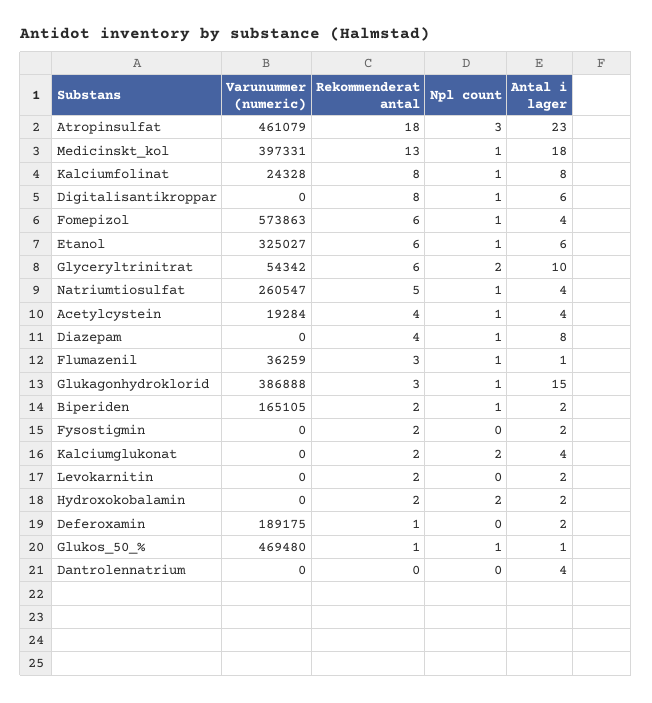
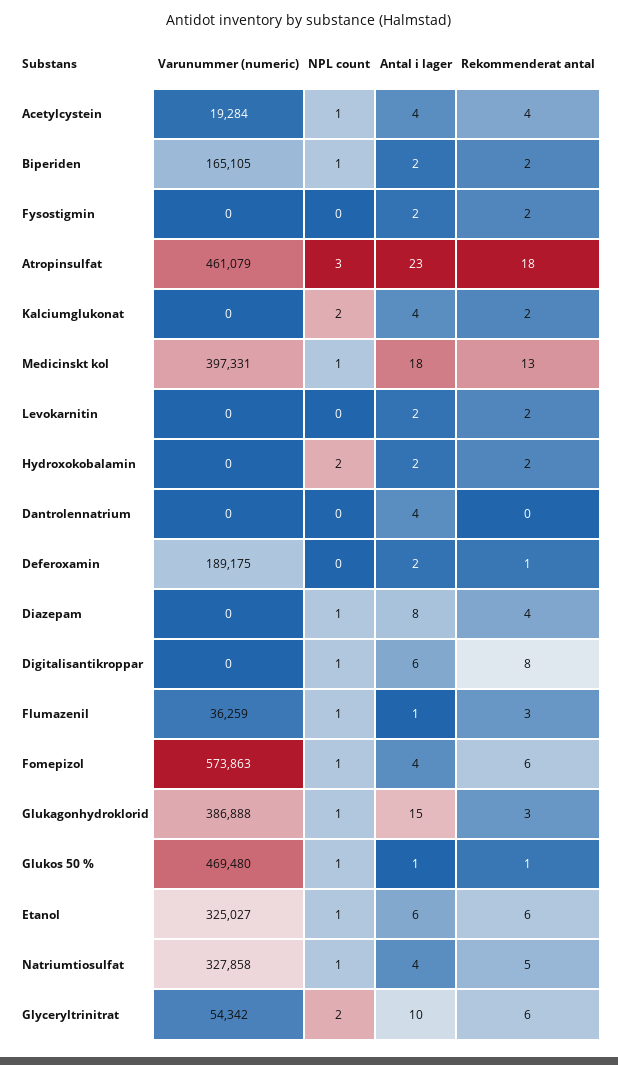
Varunummer (numeric), Kalciumfolinat: 24328 -> none
Rekommenderat antal, Kalciumfolinat: 8 -> none
Npl count, Kalciumfolinat: 1 -> none
Antal i lager, Kalciumfolinat: 8 -> none
Varunummer (numeric), Natriumtiosulfat: 260547 -> 327858

